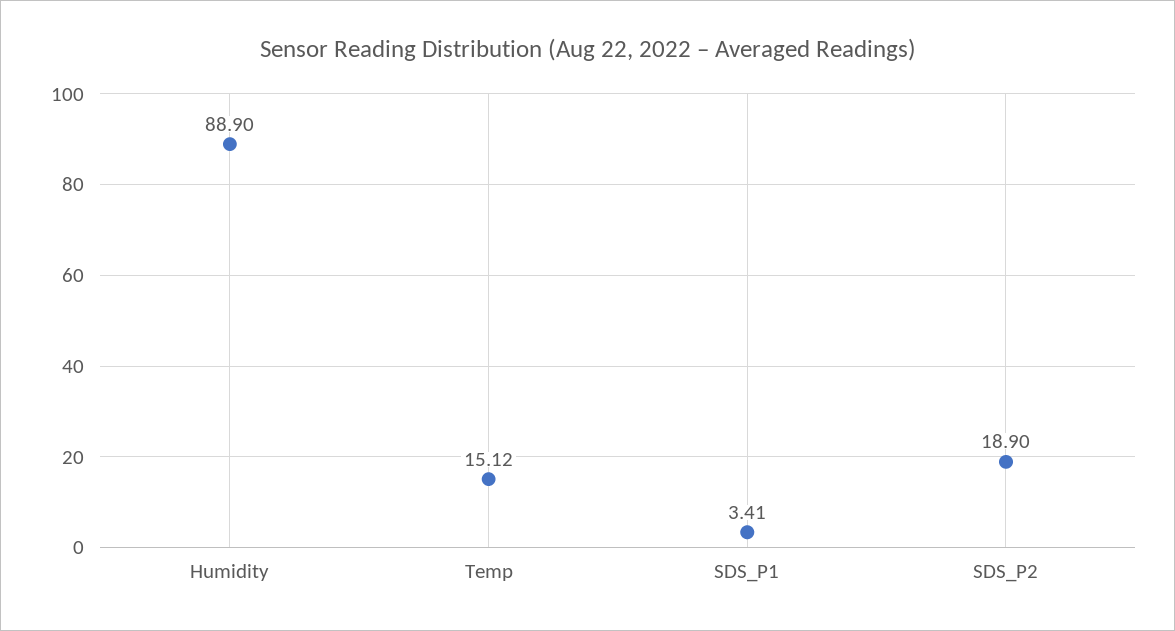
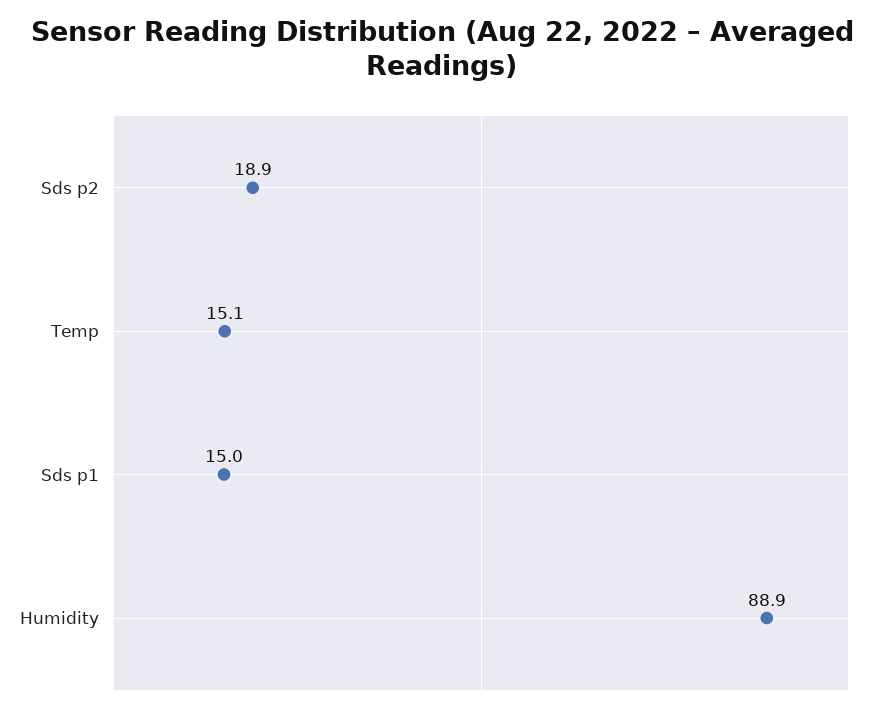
SDS_P1: 3.41 -> 15

